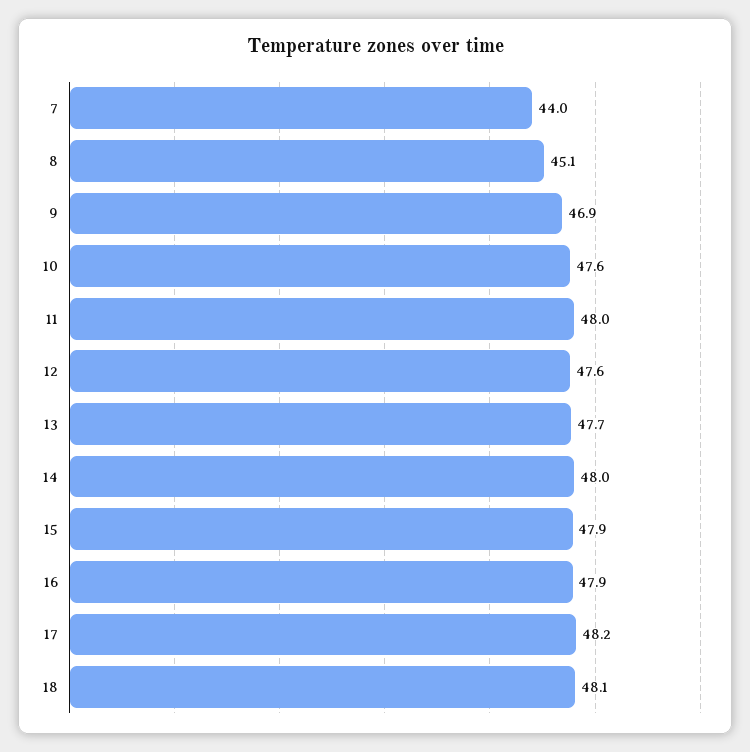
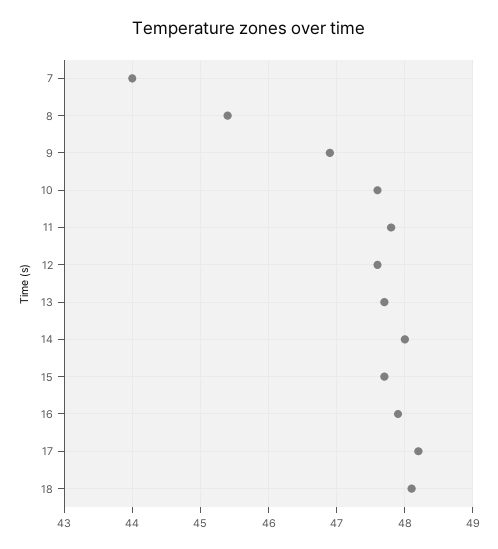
8: 45.1 -> 45.4
11: 48 -> 47.8
15: 47.9 -> 47.7

